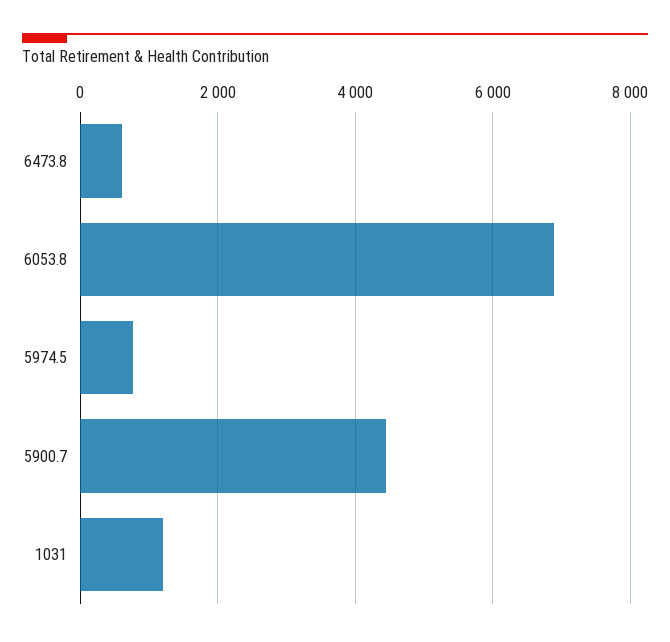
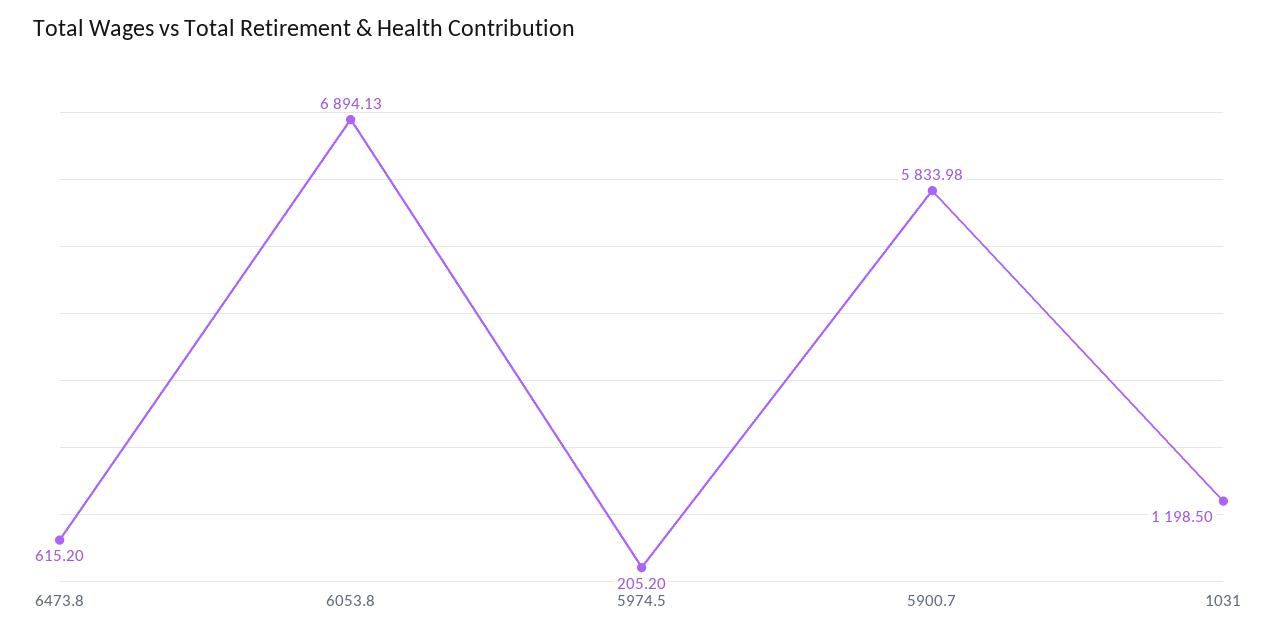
5974.5: 800 -> 205.2
5900.7: 4400 -> 5833.98

